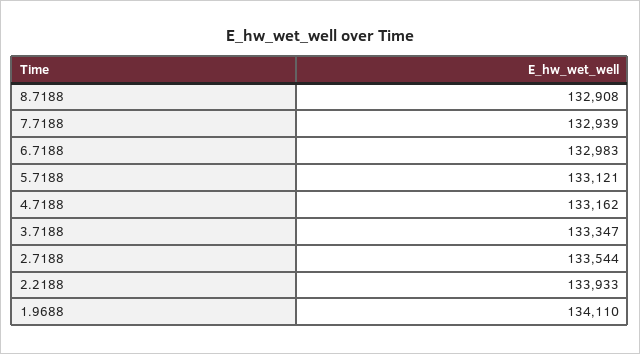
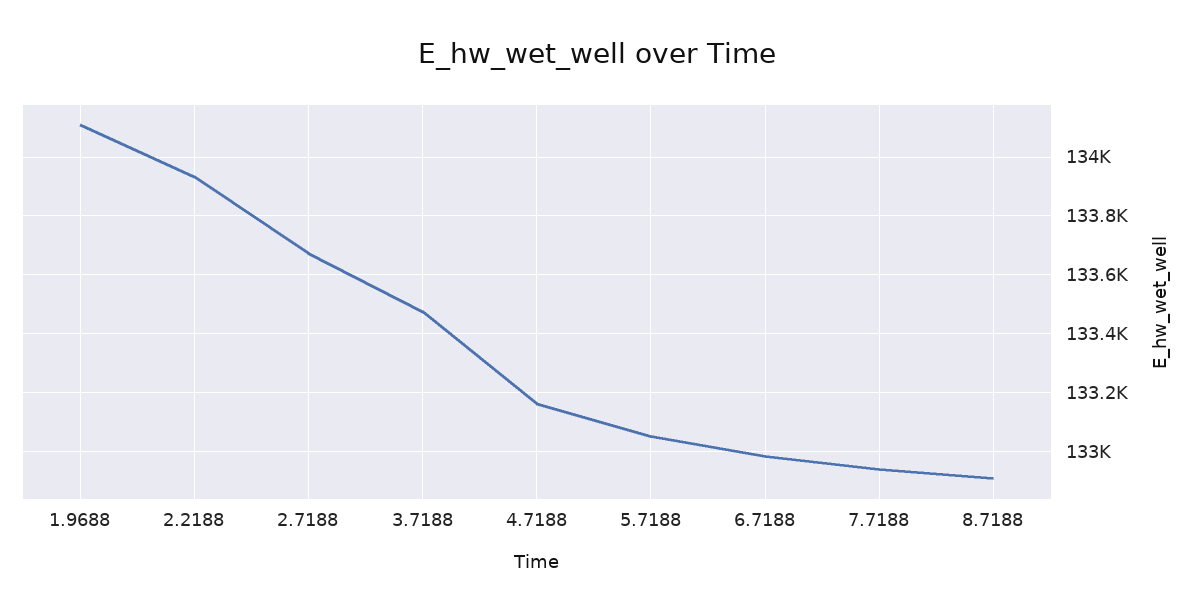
5.7188: 133121 -> 133050
3.7188: 133347 -> 133475
2.7188: 133544 -> 133675

